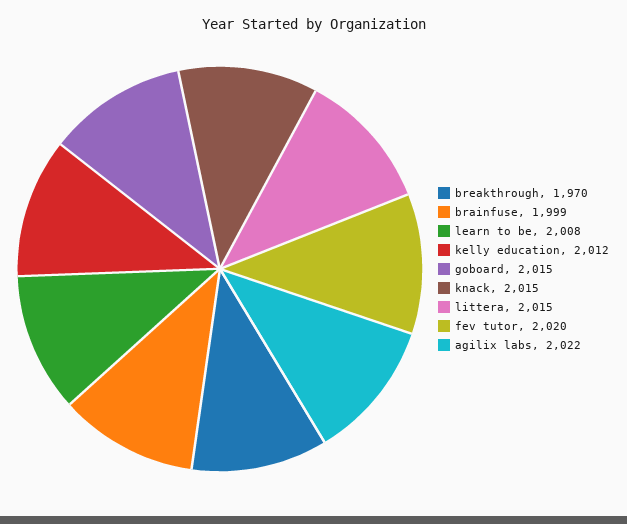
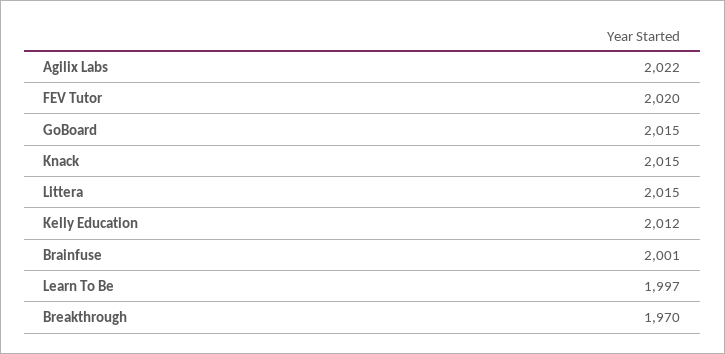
brainfuse: 1999 -> 2001
learn to be: 2008 -> 1997

